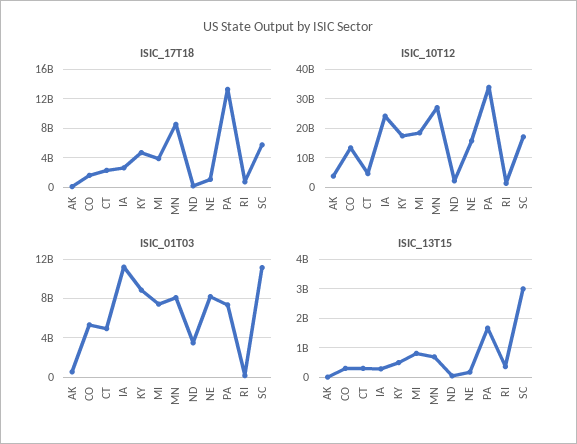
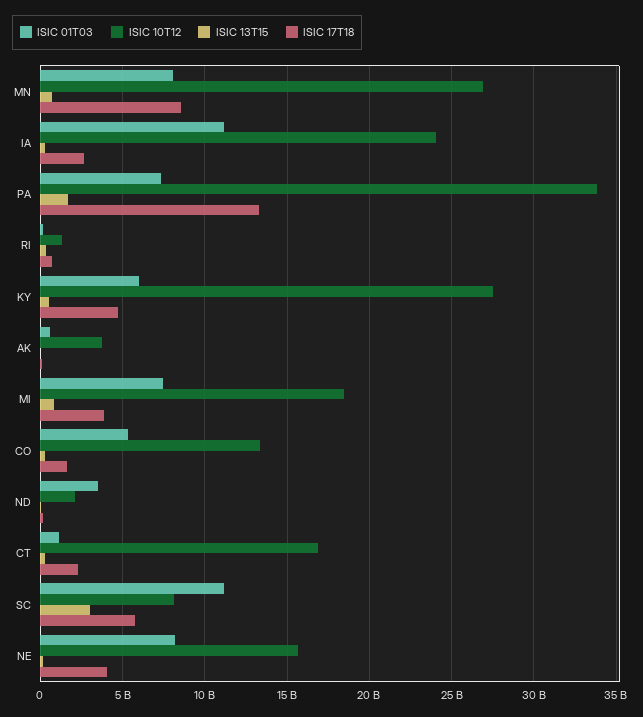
ISIC_17T18, NE: 1000000000 -> 4000000000
ISIC_10T12, CT: 5000000000 -> 17000000000
ISIC_10T12, KY: 17500000000 -> 27500000000
ISIC_10T12, SC: 17500000000 -> 8000000000
ISIC_01T03, CT: 5000000000 -> 1000000000
ISIC_01T03, KY: 9000000000 -> 6000000000

